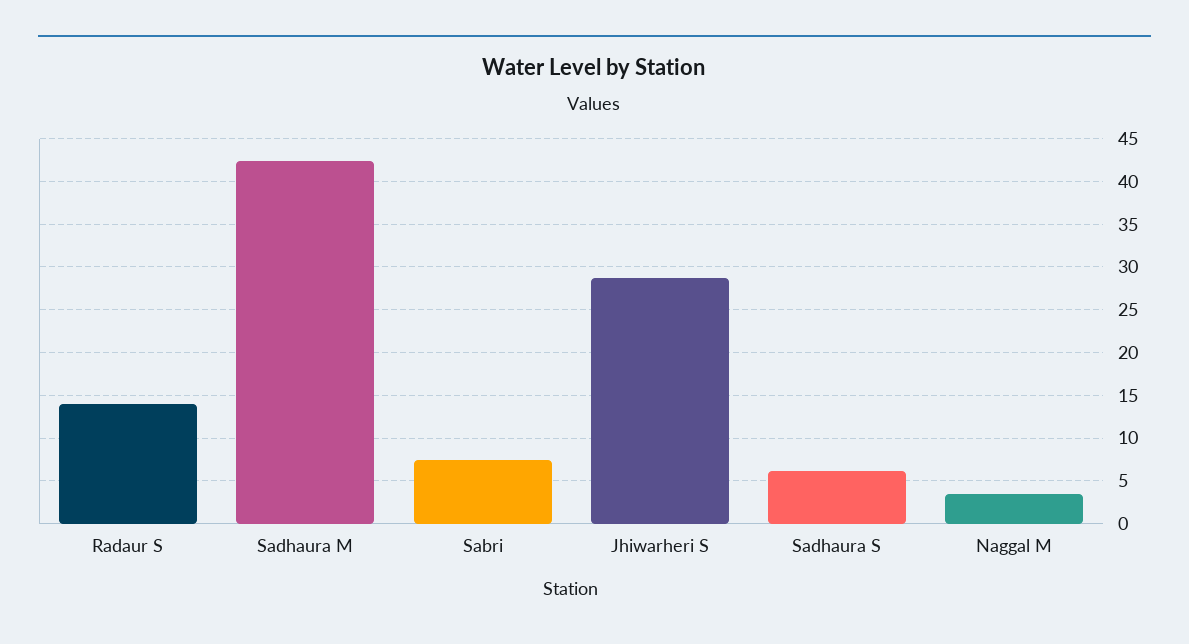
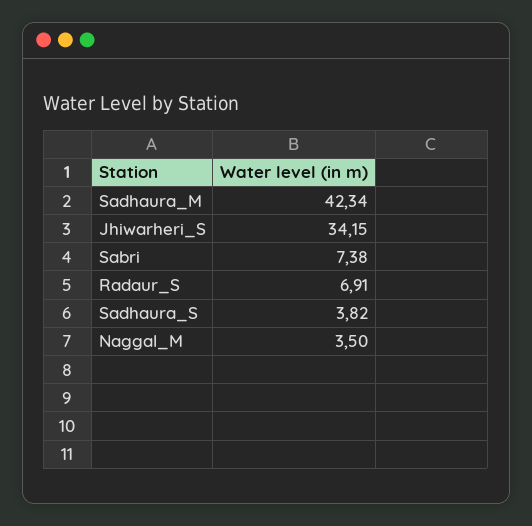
Radaur S: 14 -> 6.91
Jhiwarheri S: 29 -> 34.15
Sadhaura S: 6 -> 3.82

